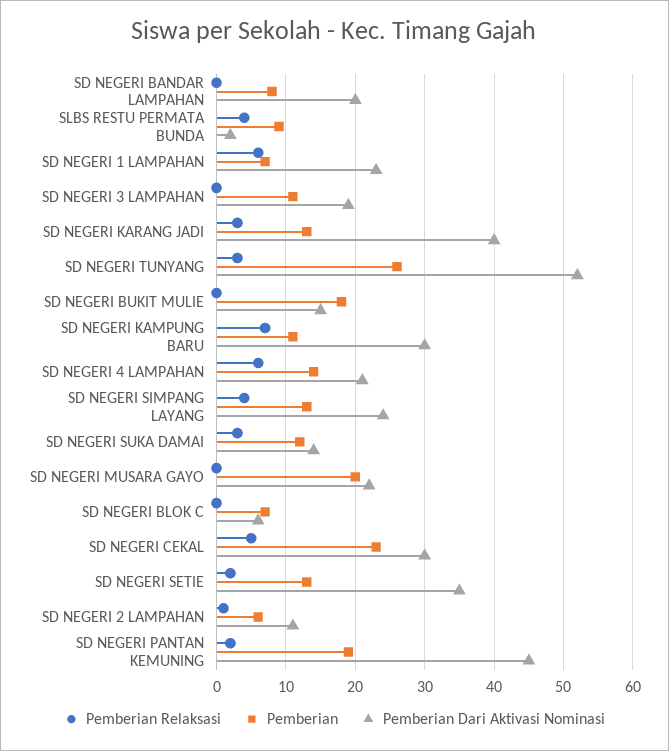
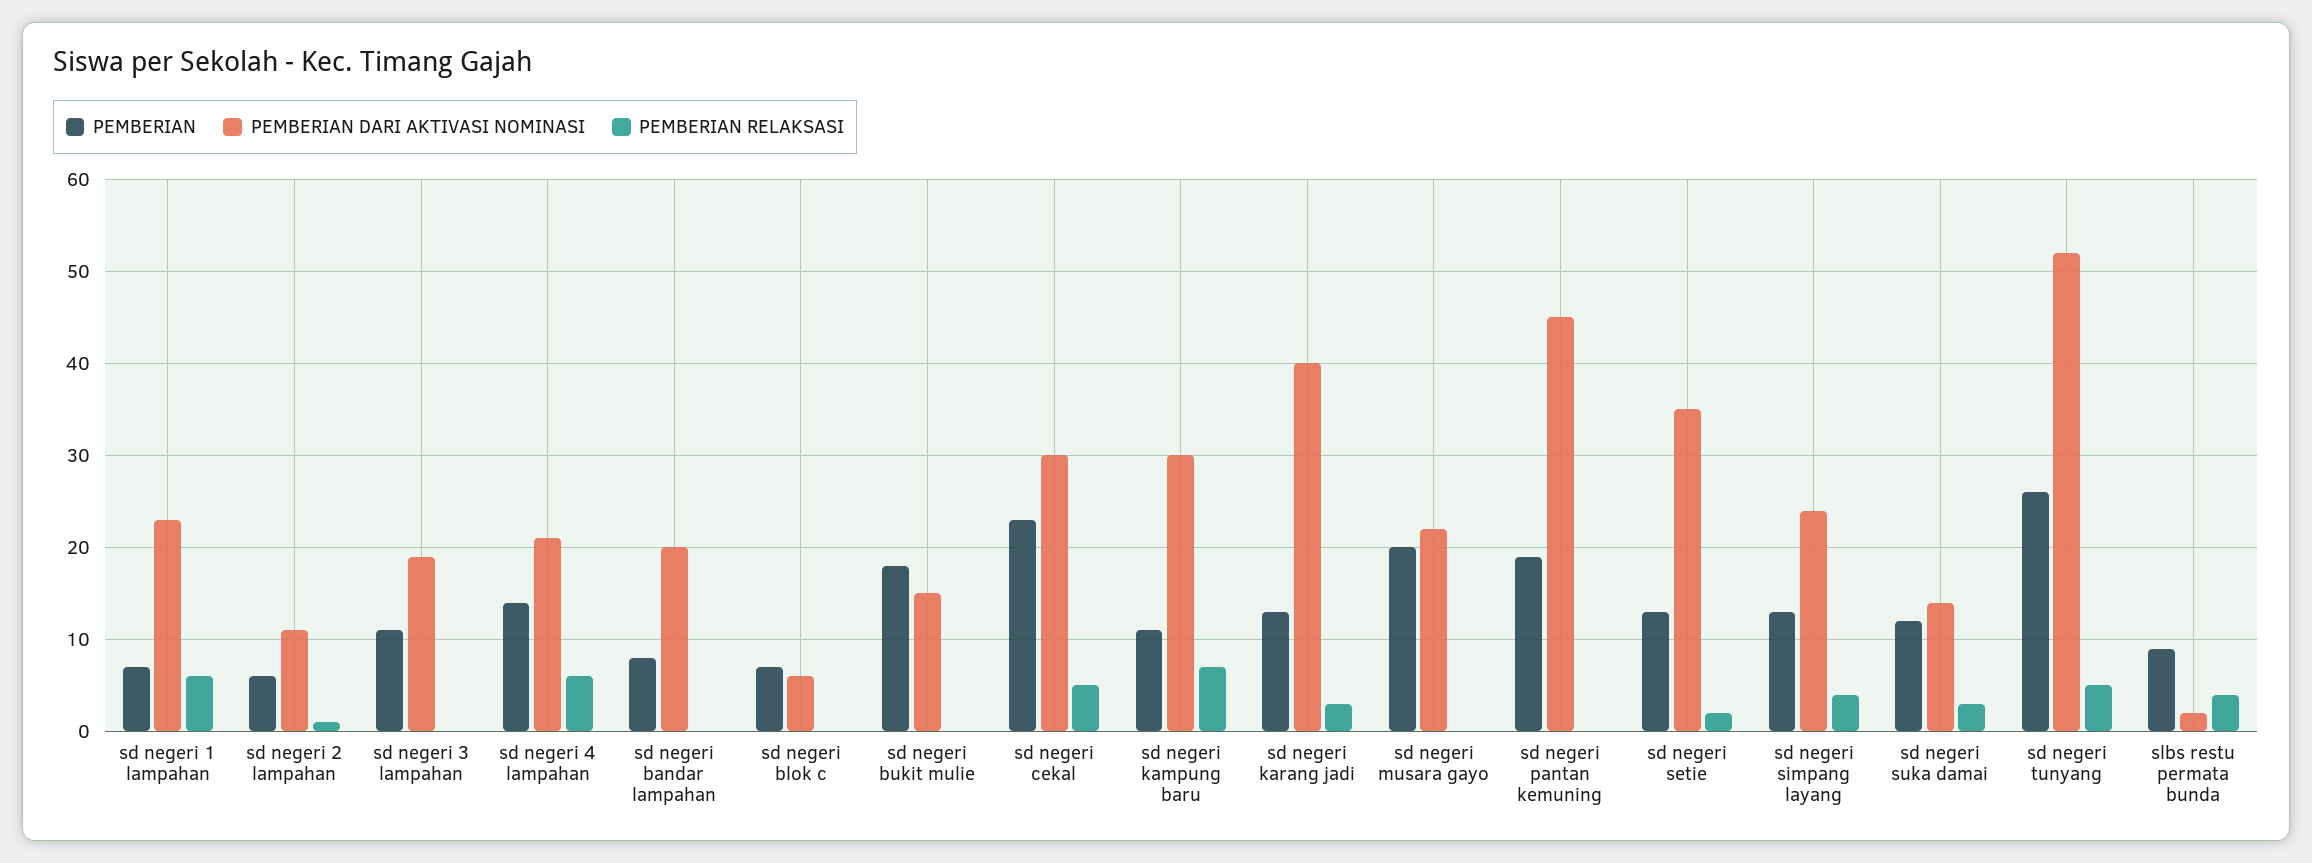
Pemberian Relaksasi, SD NEGERI TUNYANG: 3 -> 5
Pemberian Relaksasi, SD NEGERI PANTAN KEMUNING: 2 -> 0

